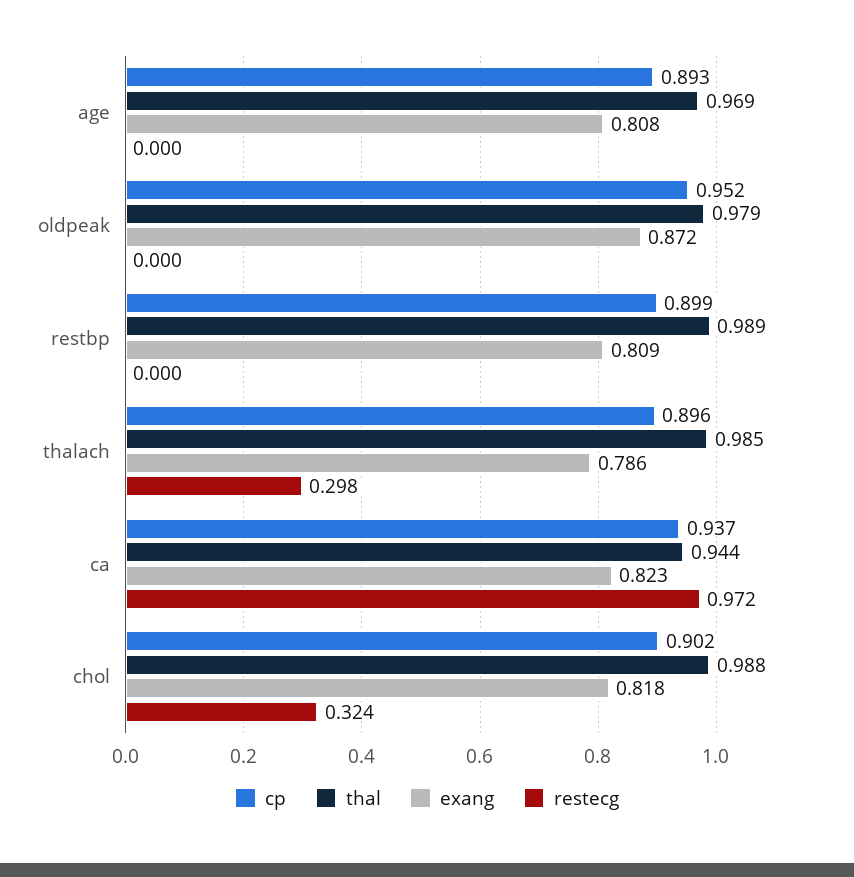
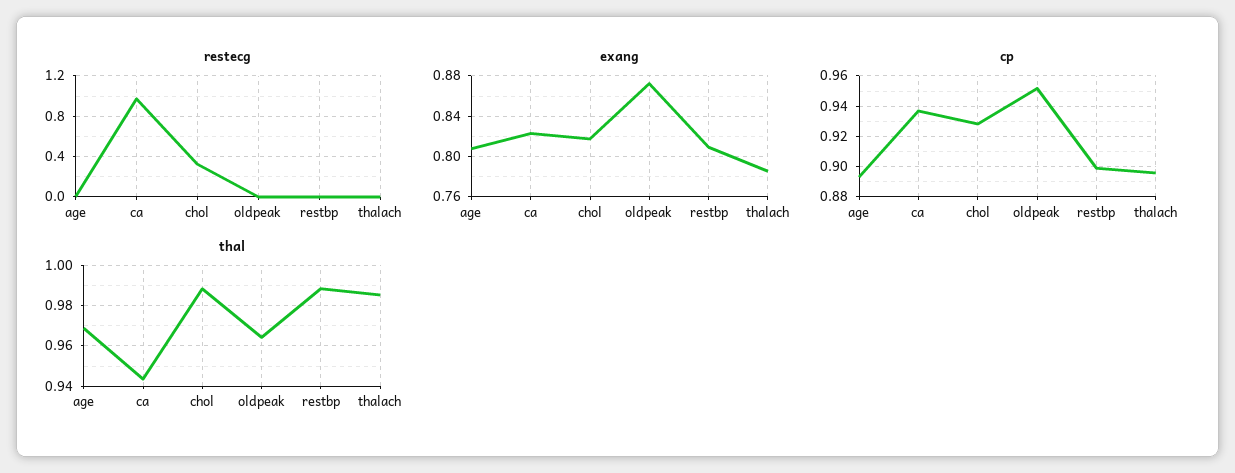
thal, oldpeak: 0.979 -> 0.965
restecg, thalach: 0.298 -> 0
cp, chol: 0.902 -> 0.93

